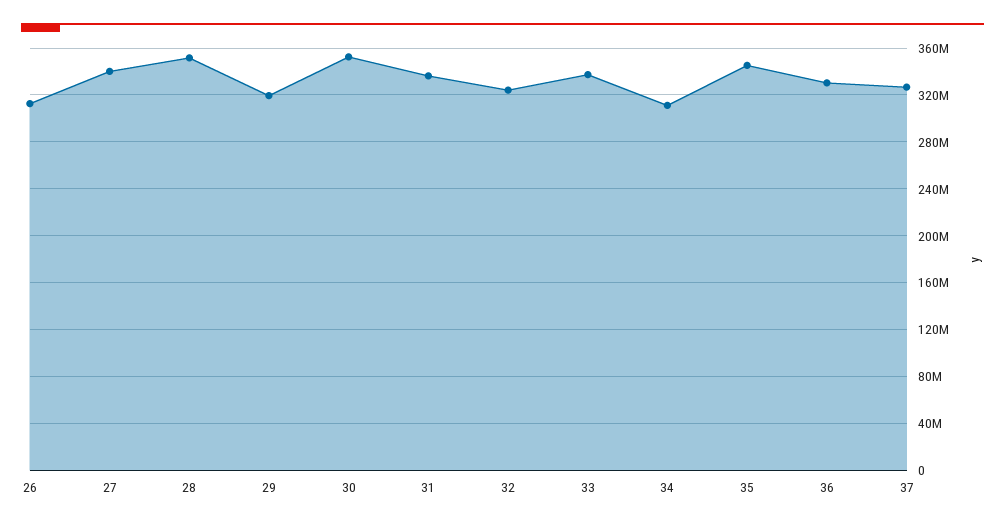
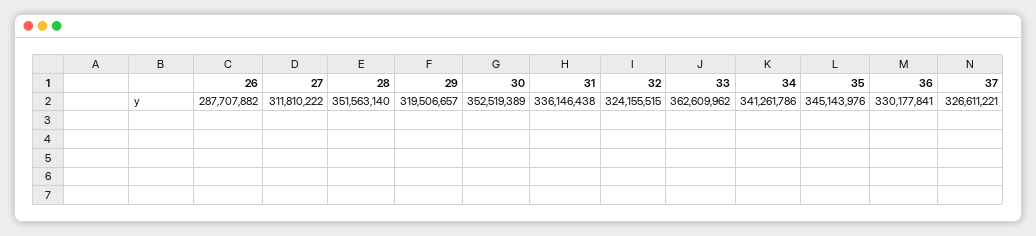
26: 310000000 -> 287707882
27: 340000000 -> 311810222
33: 340000000 -> 362609962
34: 310000000 -> 341261786

